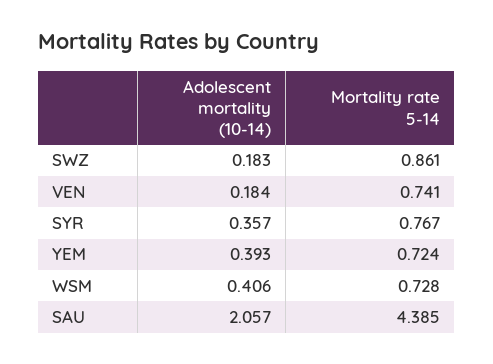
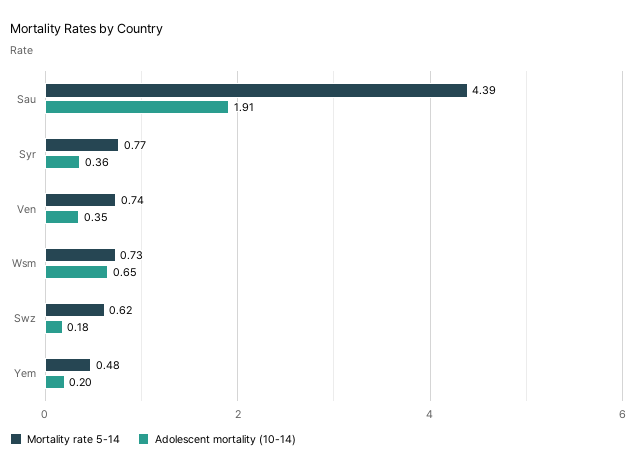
Mortality rate 5-14, SWZ: 0.861 -> 0.62
Adolescent mortality (10-14), VEN: 0.184 -> 0.35
Adolescent mortality (10-14), YEM: 0.393 -> 0.2
Mortality rate 5-14, YEM: 0.724 -> 0.48
Adolescent mortality (10-14), WSM: 0.406 -> 0.65
Adolescent mortality (10-14), SAU: 2.057 -> 1.91

